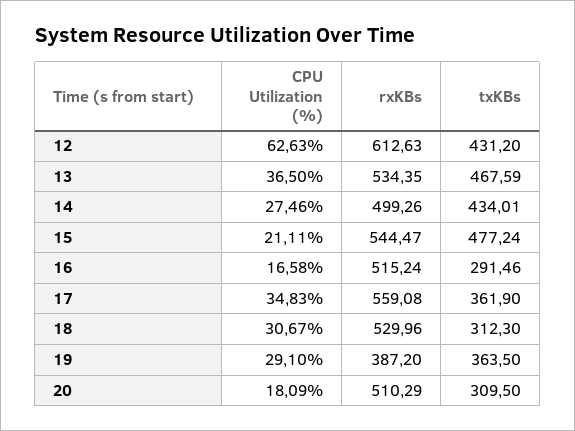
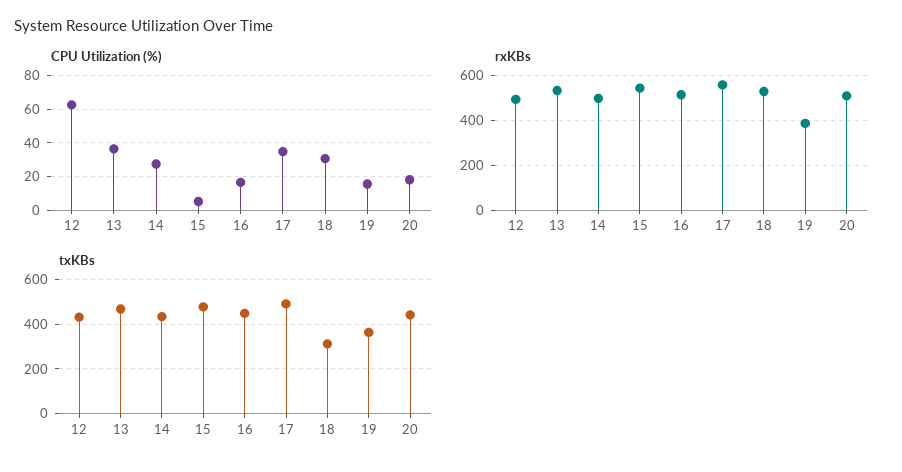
rxKBs, 12: 612.63 -> 500
CPU Utilization (%), 15: 21.11 -> 5
txKBs, 16: 291.46 -> 450
txKBs, 17: 361.9 -> 500
CPU Utilization (%), 19: 29.1 -> 15
txKBs, 20: 309.5 -> 450

